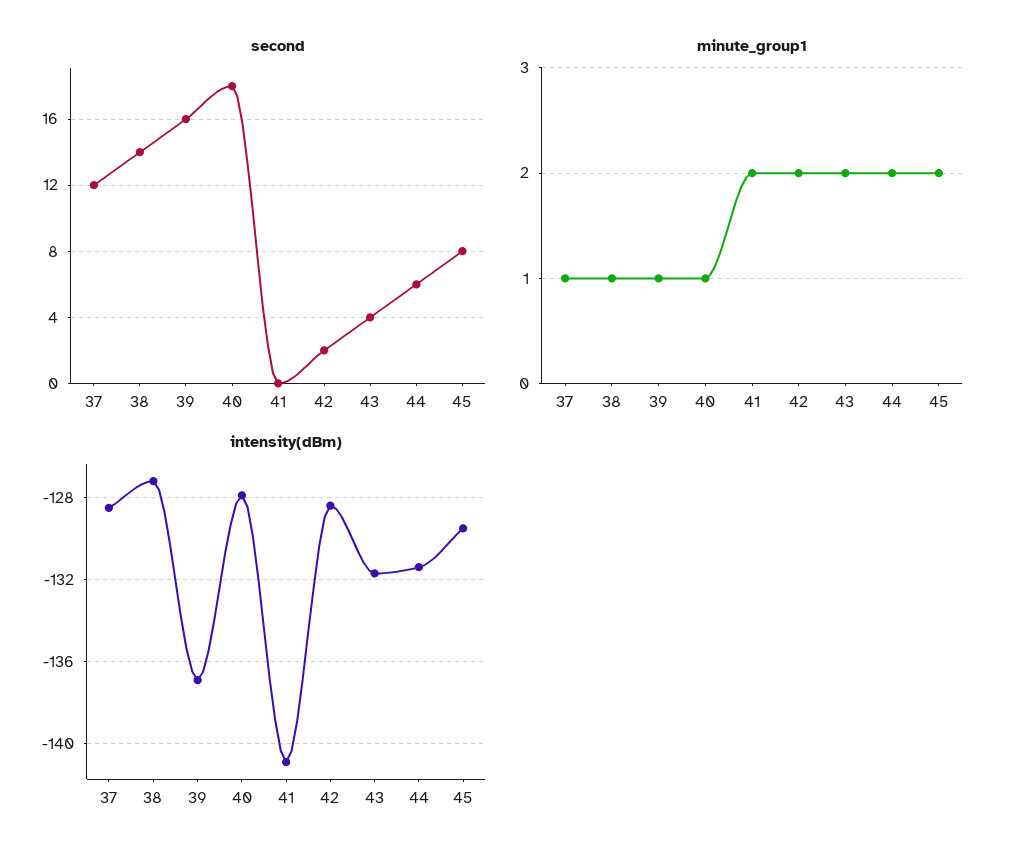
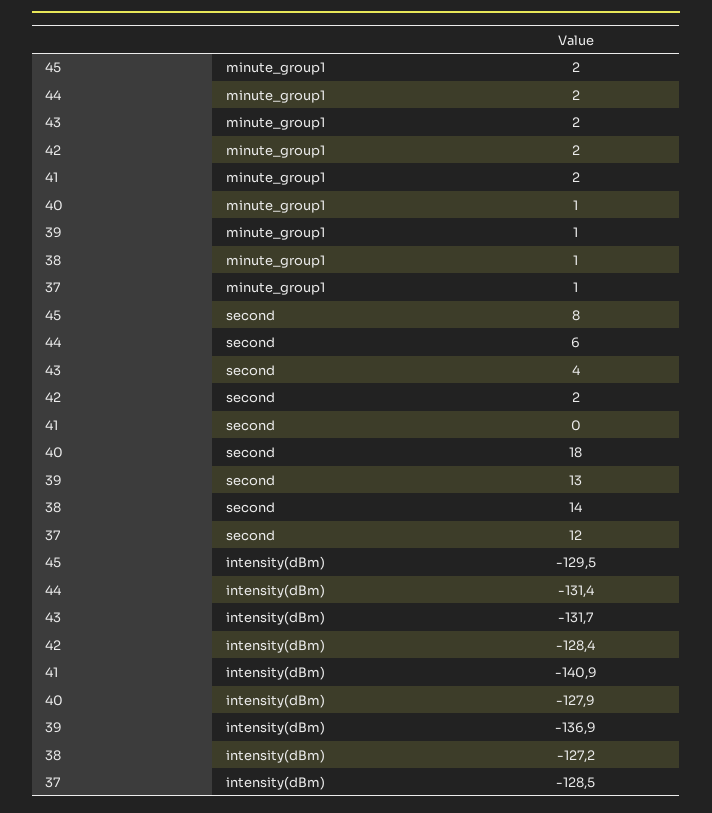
second, 39: 16 -> 13

